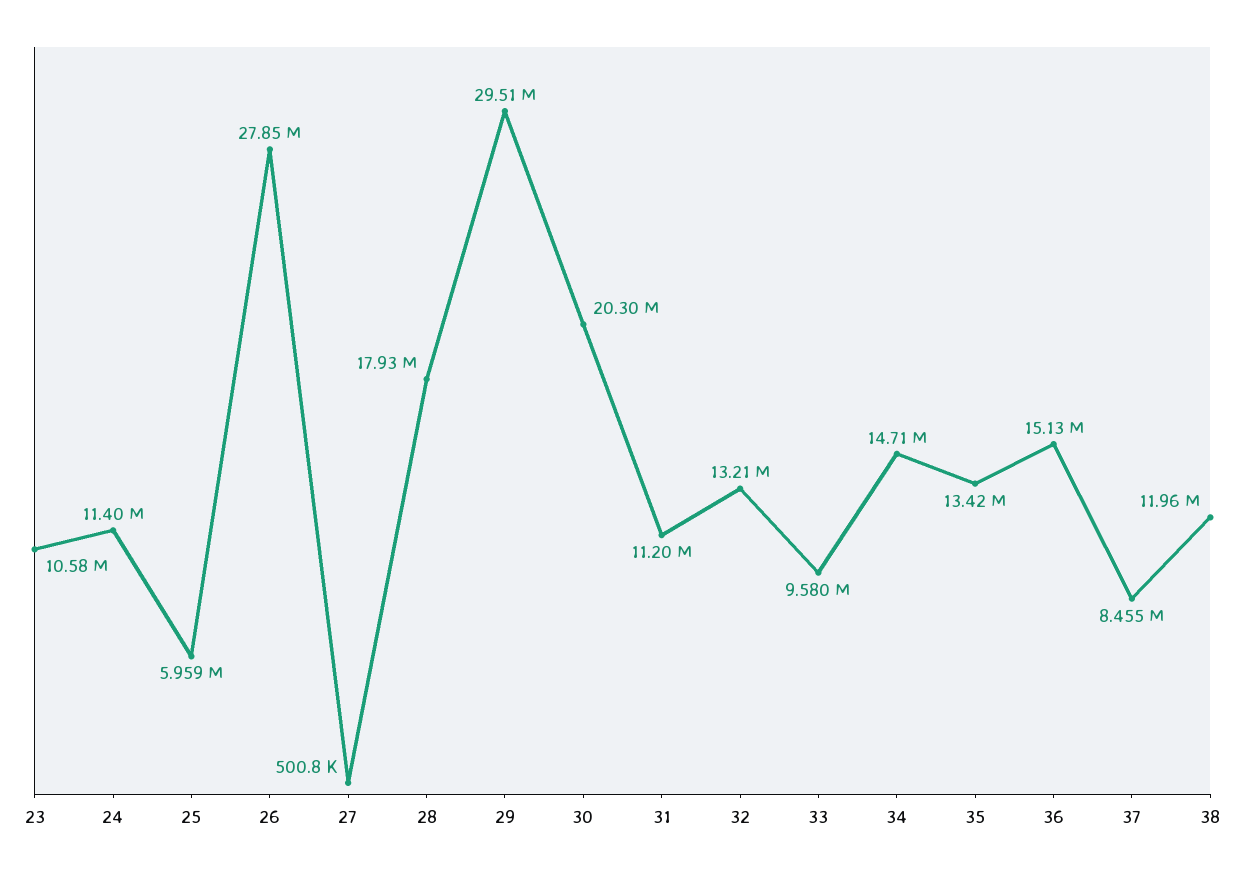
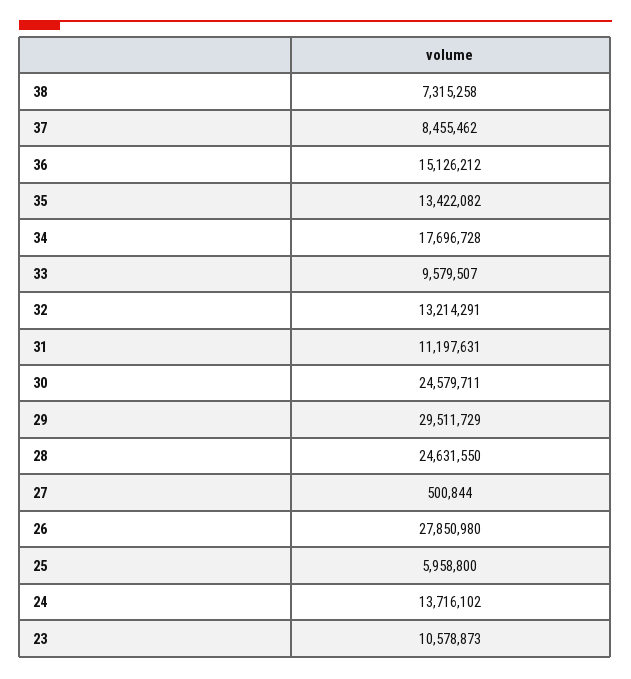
24: 11400000 -> 13716102
28: 17930000 -> 24631550
30: 20300000 -> 24579711
34: 14710000 -> 17696728
38: 11960000 -> 7315258

